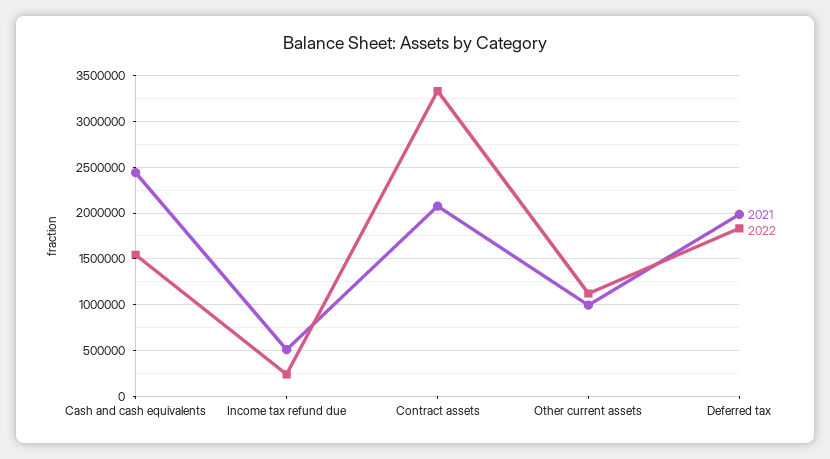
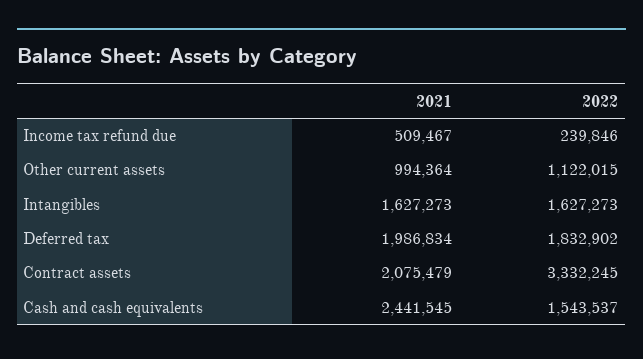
2021, Intangibles: none -> 1627273
2022, Intangibles: none -> 1627273

